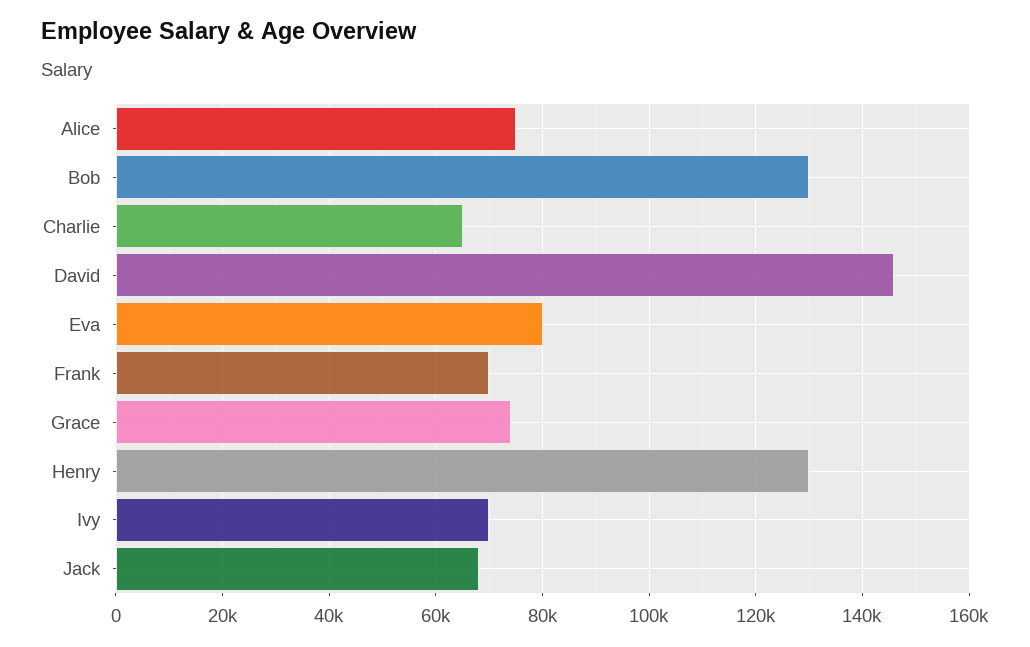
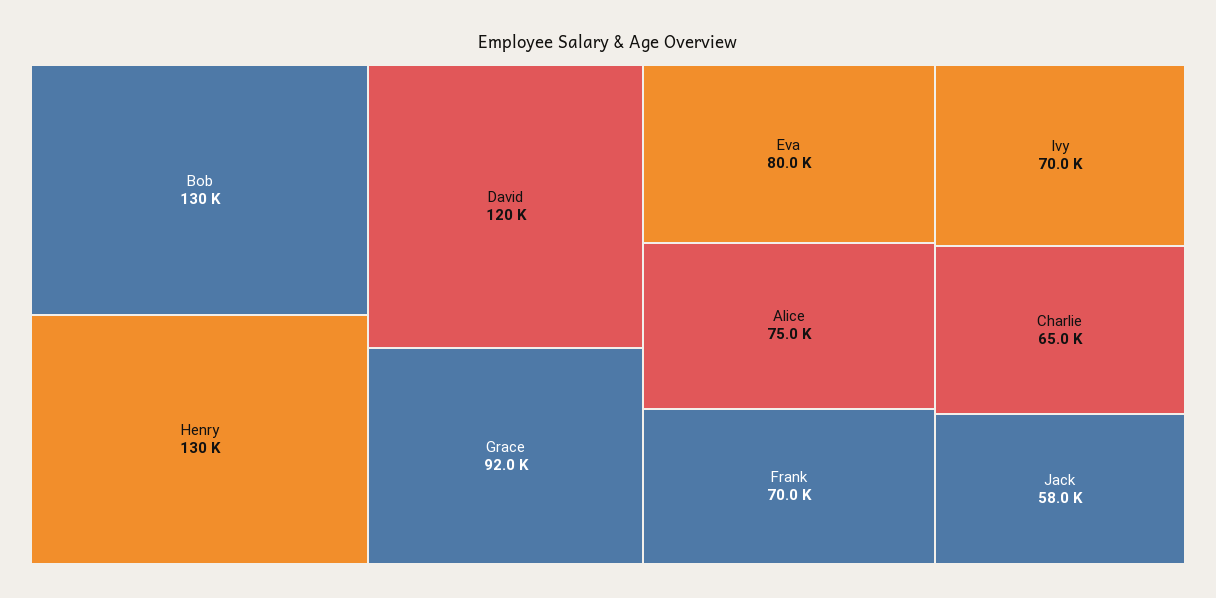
David: 146000 -> 120000
Grace: 74000 -> 92000
Jack: 68000 -> 58000

